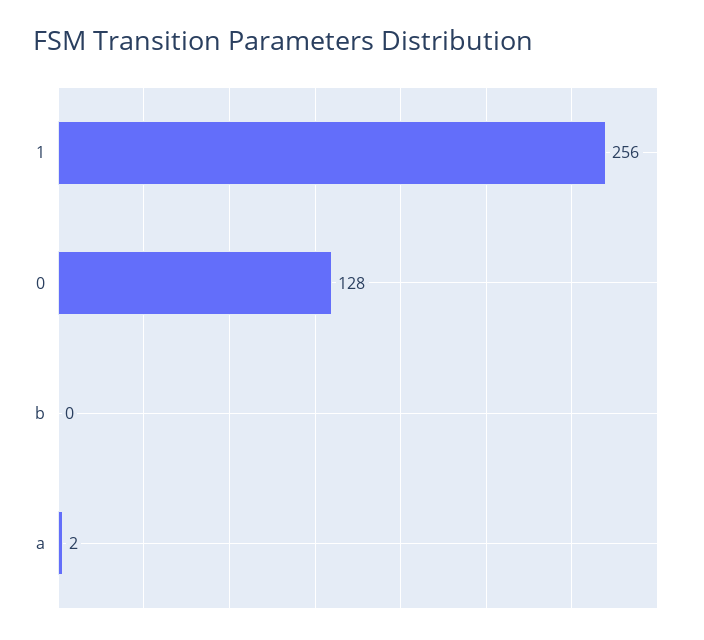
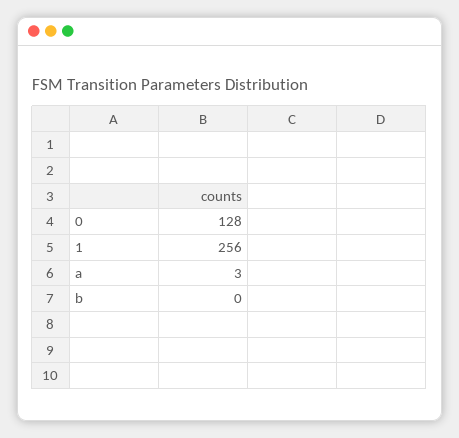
a: 2 -> 3

